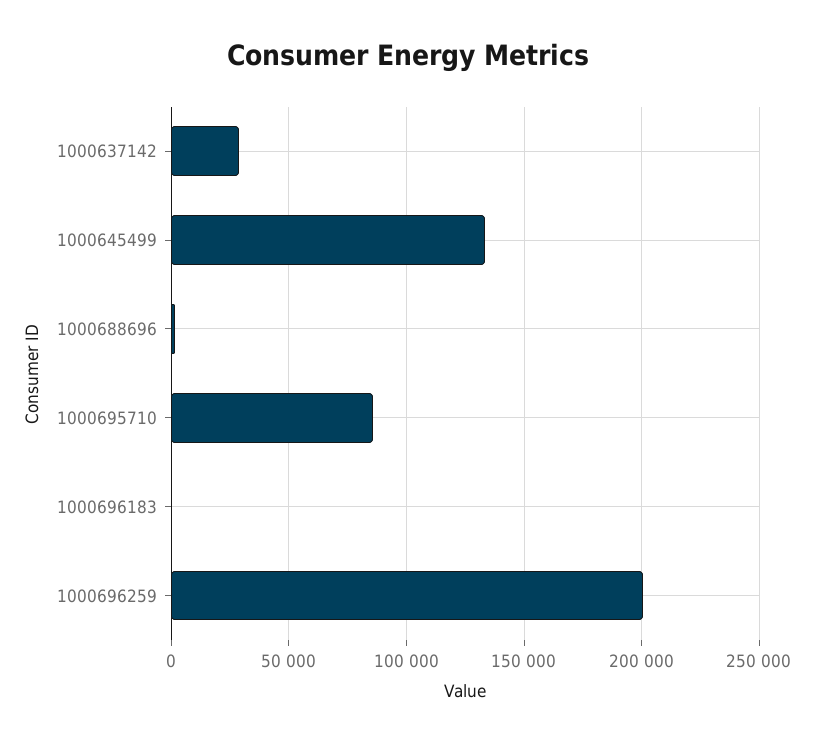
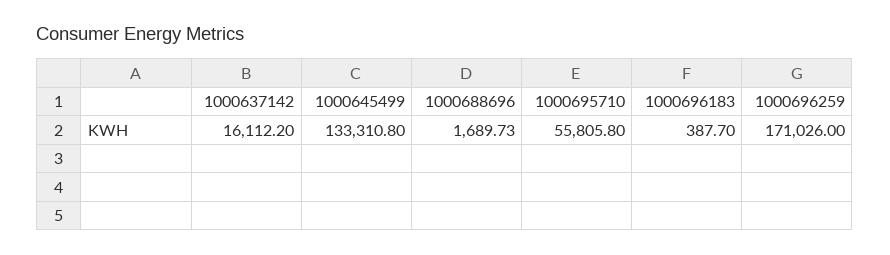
1000637142: 30000 -> 16112.2
1000695710: 85000 -> 55805.8
1000696259: 200000 -> 171026

